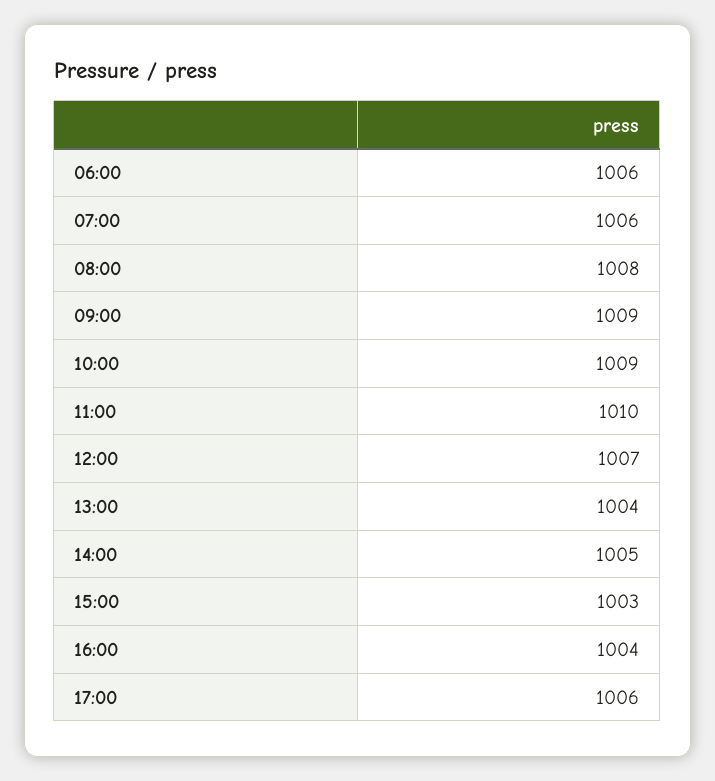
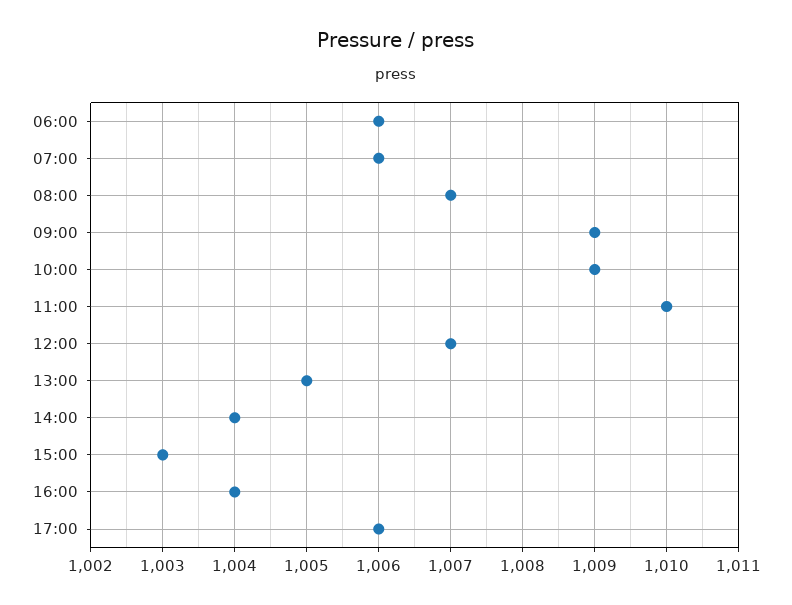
08:00: 1008 -> 1007
13:00: 1004 -> 1005
14:00: 1005 -> 1004

